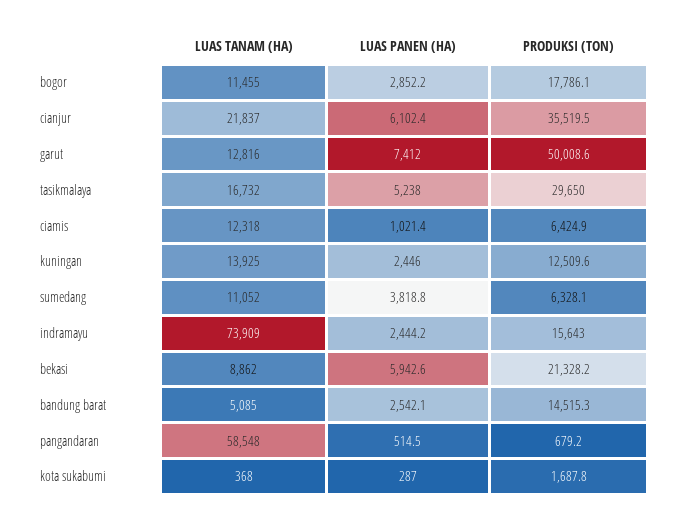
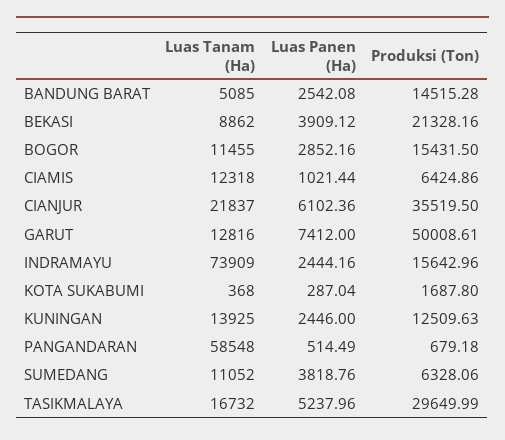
PRODUKSI (TON), bogor: 17786.1 -> 15431.5
LUAS PANEN (HA), bekasi: 5942.6 -> 3909.12

